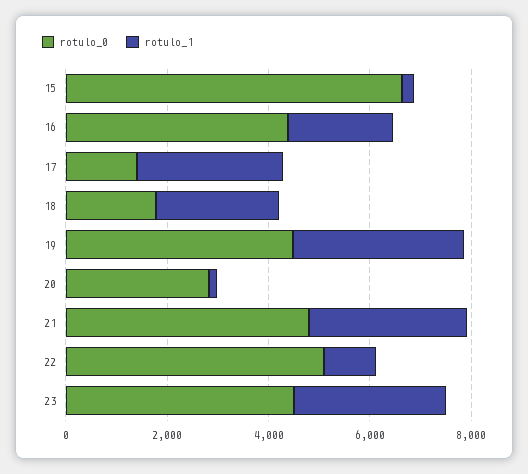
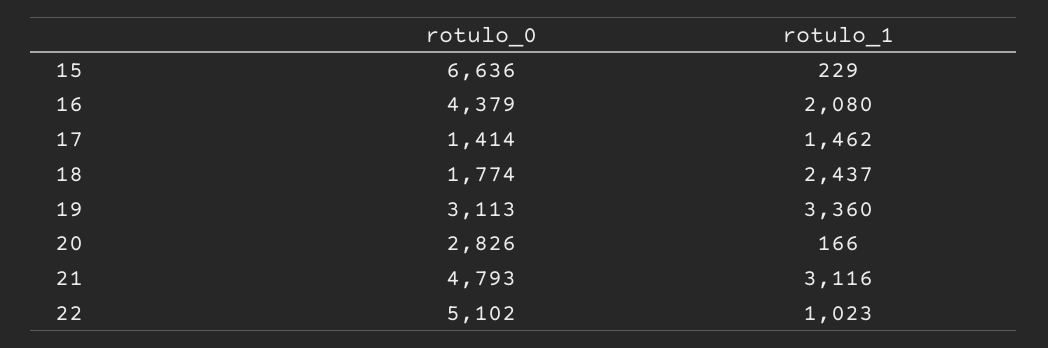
rotulo_1, 17: 3000 -> 1462
rotulo_0, 19: 4500 -> 3113
rotulo_0, 23: 4500 -> none
rotulo_1, 23: 3000 -> none

